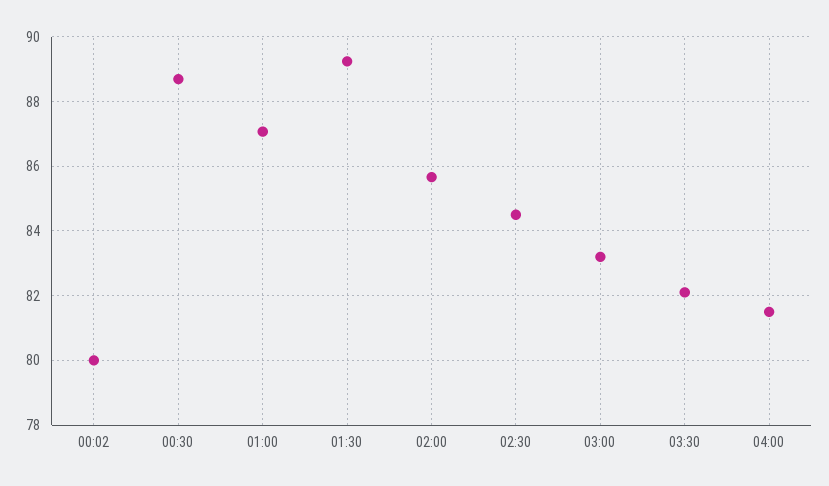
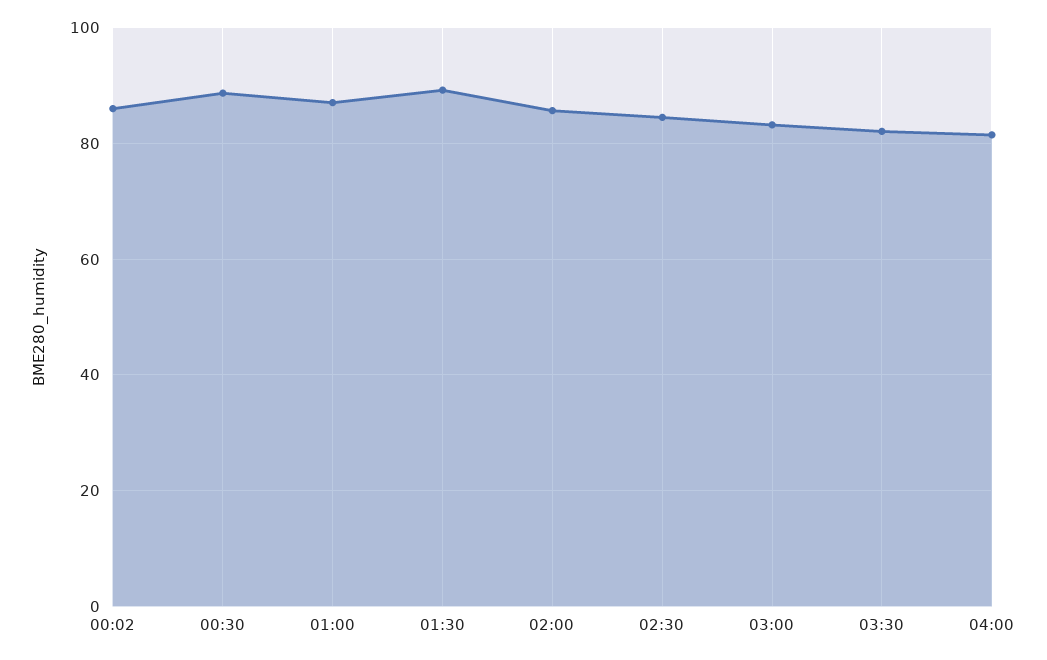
00:02: 80 -> 86

